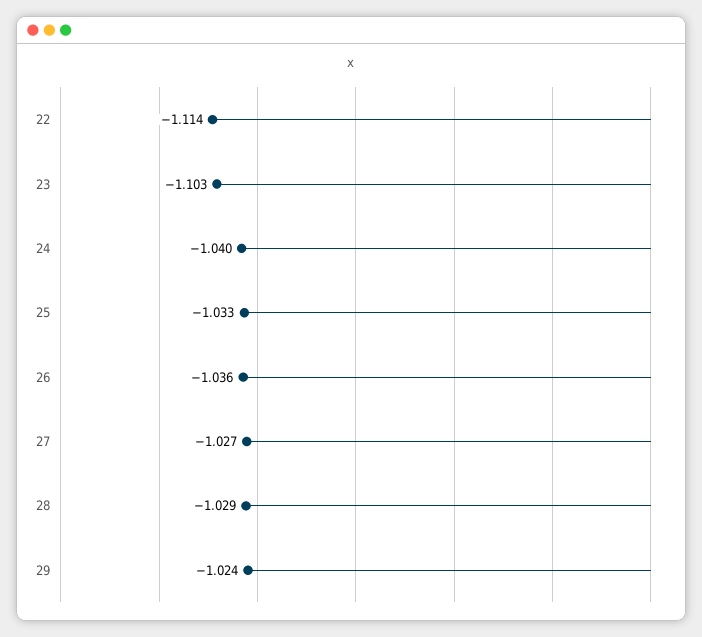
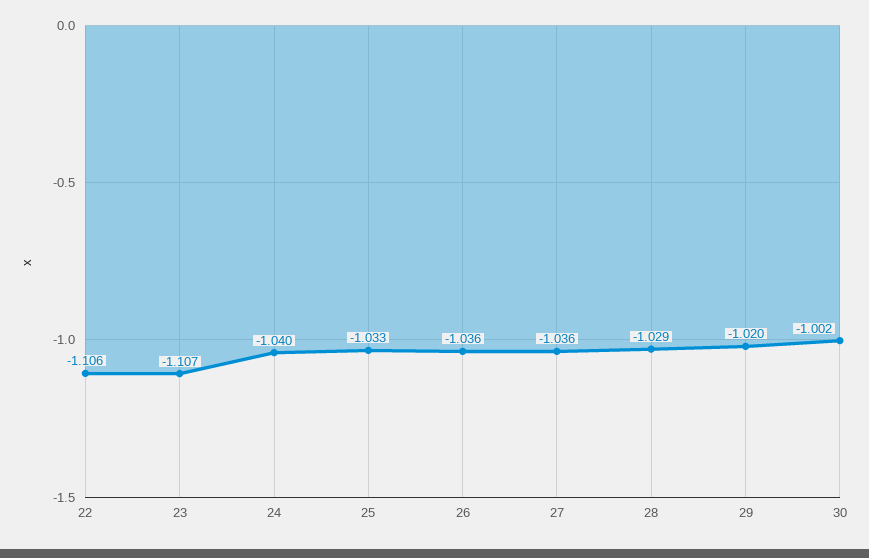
22: -1.114 -> -1.106
23: -1.103 -> -1.107
27: -1.027 -> -1.036
29: -1.024 -> -1.02
30: none -> -1.002

